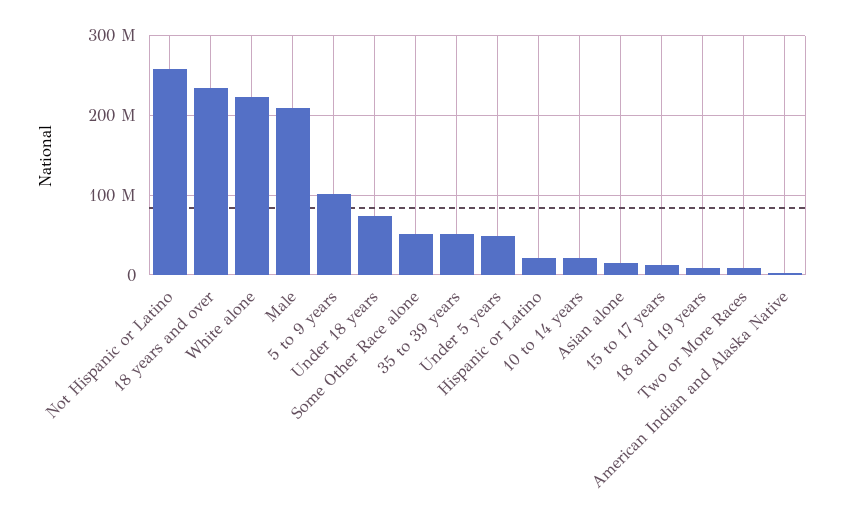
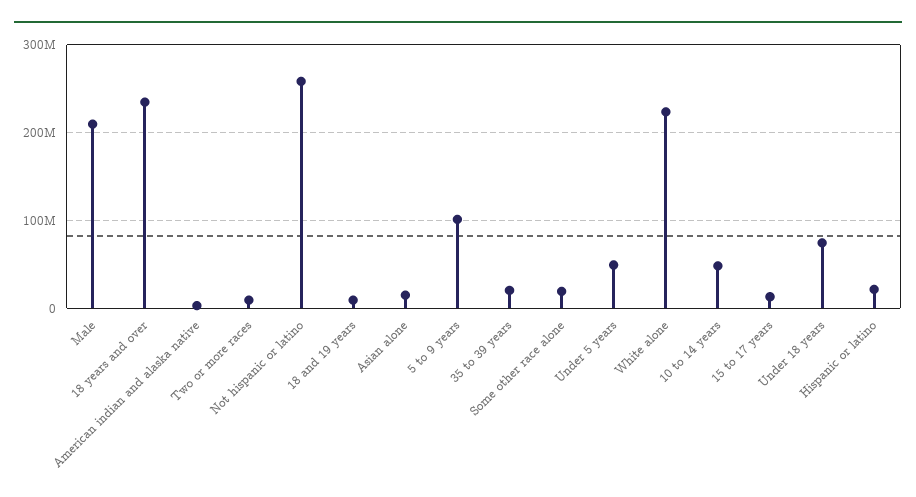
Some Other Race alone: 50000000 -> 20000000
35 to 39 years: 50000000 -> 20000000
10 to 14 years: 20000000 -> 50000000

